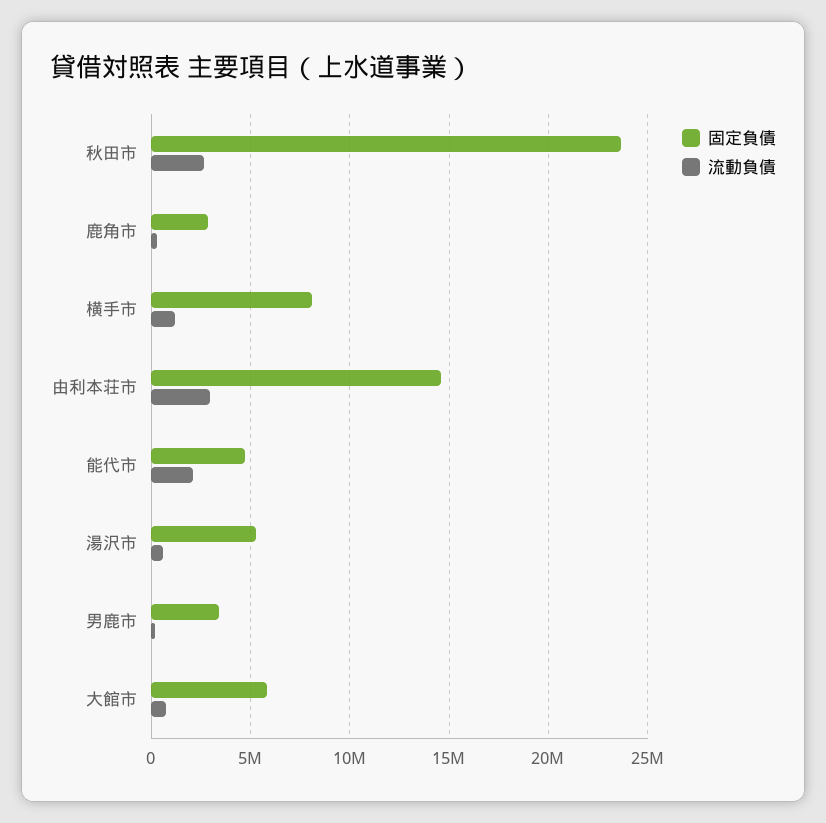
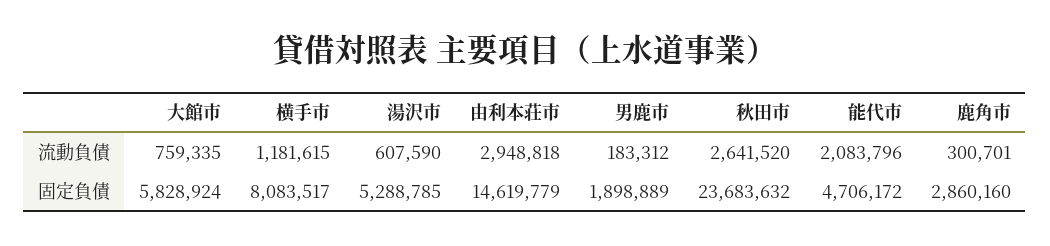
固定負債, 男鹿市: 3500000 -> 1898889

